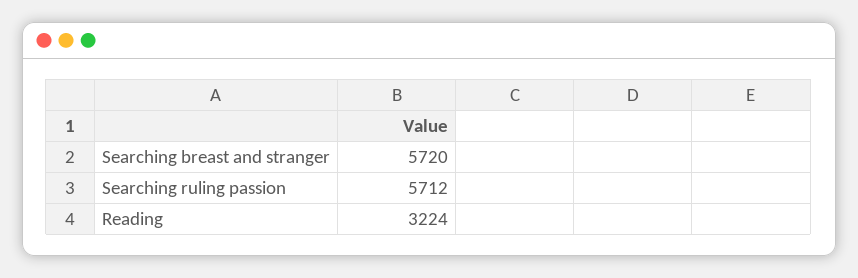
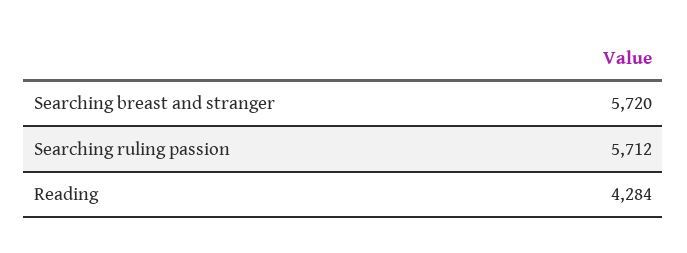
Reading: 3224 -> 4284

